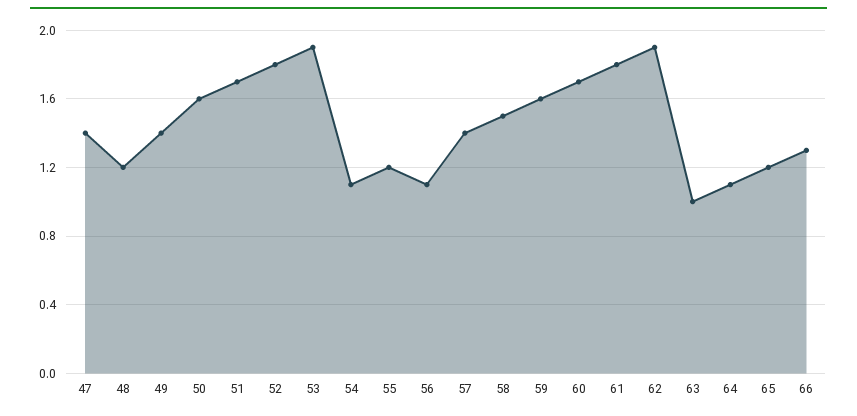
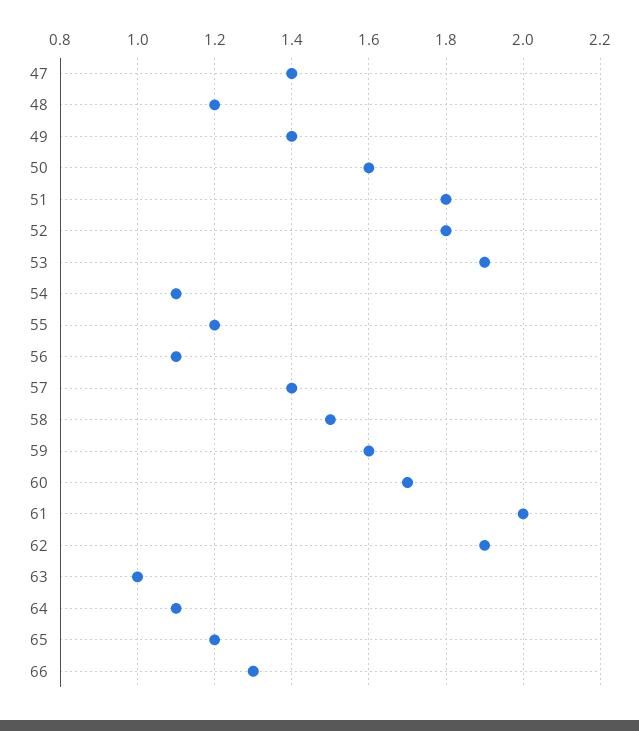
51: 1.7 -> 1.8
61: 1.8 -> 2

